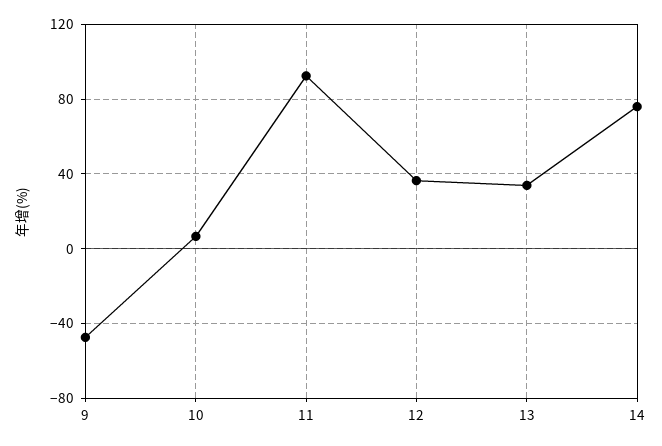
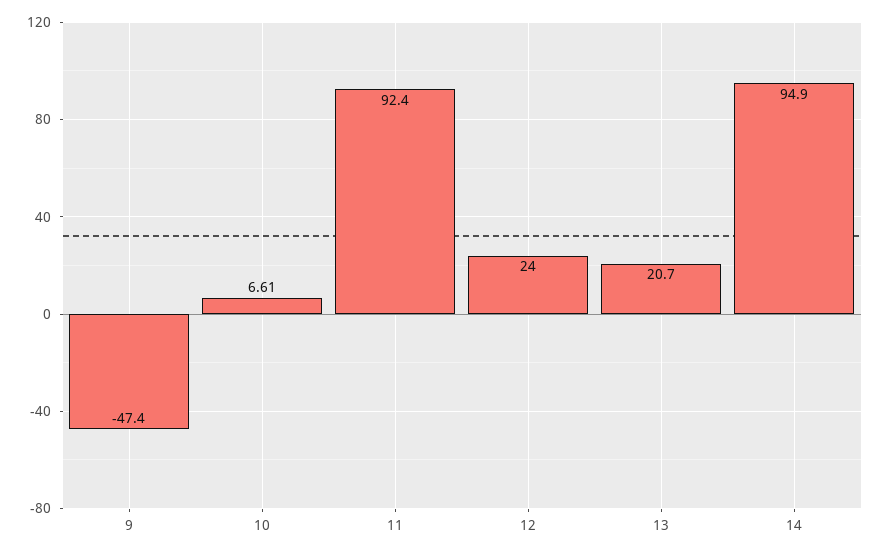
12: 35 -> 24
13: 35 -> 20.7
14: 75 -> 94.9

